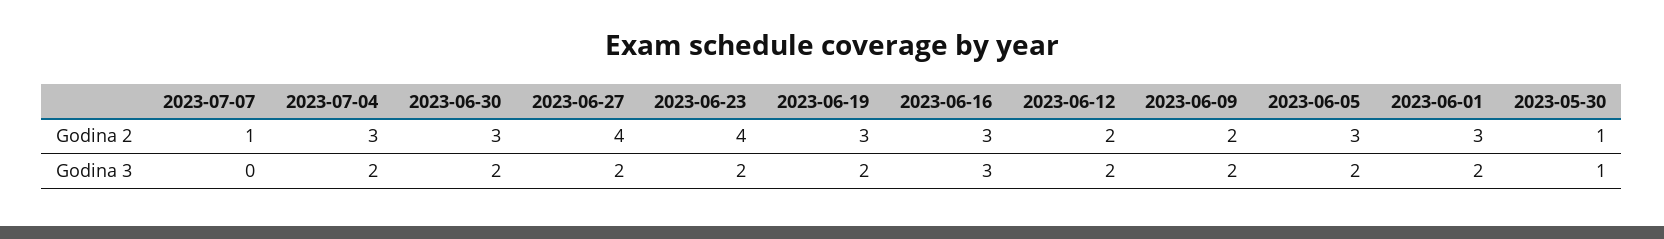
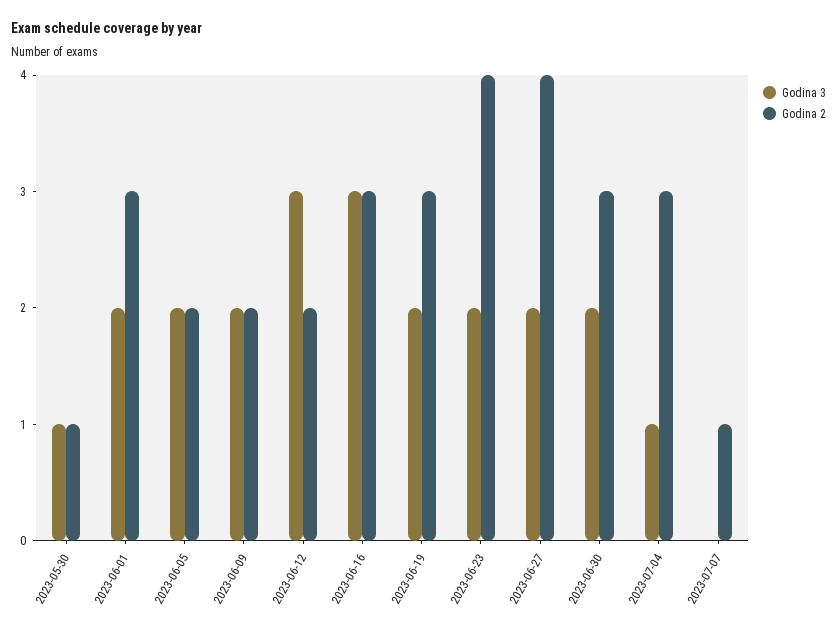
Godina 2, 2023-06-05: 3 -> 2
Godina 3, 2023-07-04: 2 -> 1
Godina 3, 2023-06-12: 2 -> 3

